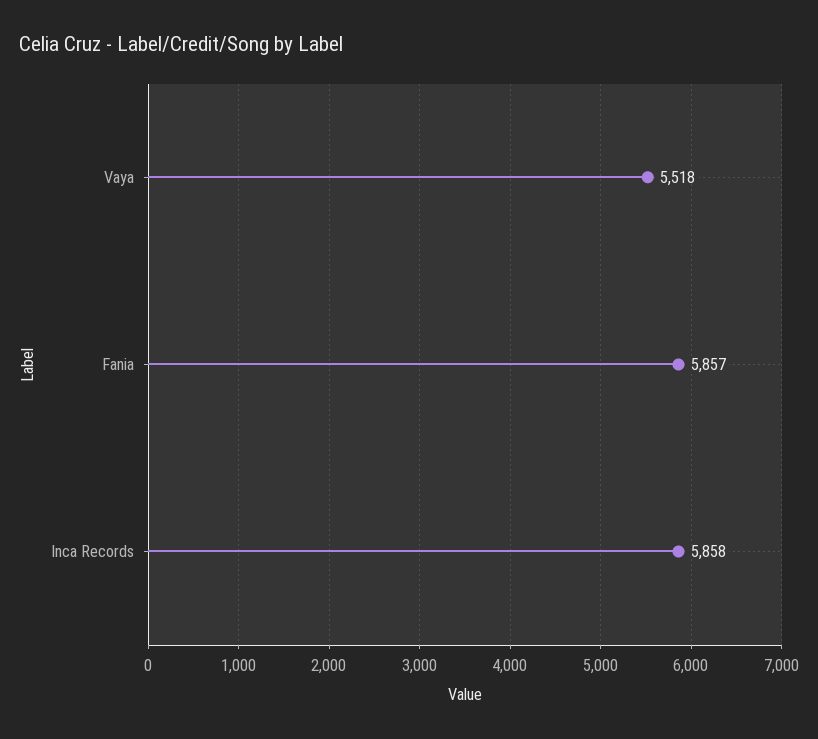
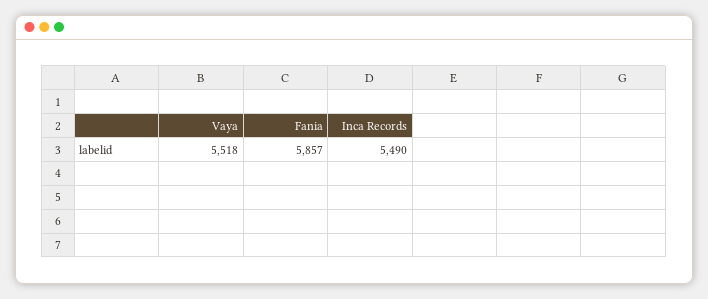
Inca Records: 5858 -> 5490

